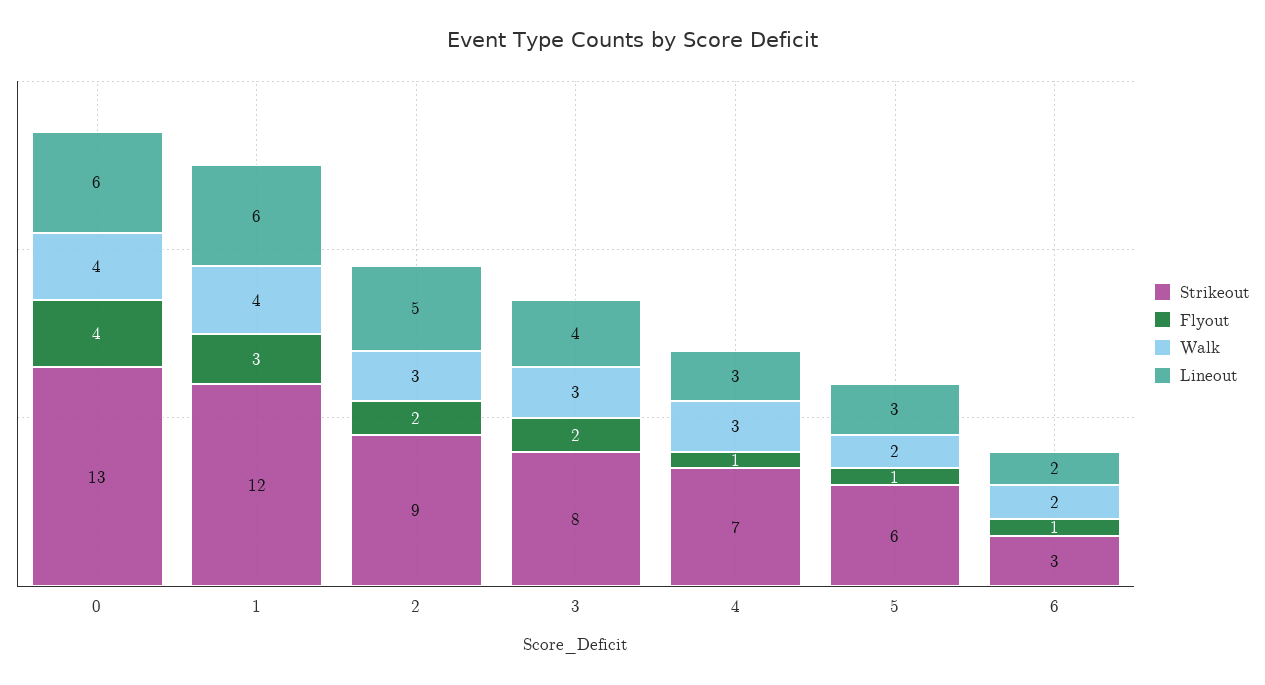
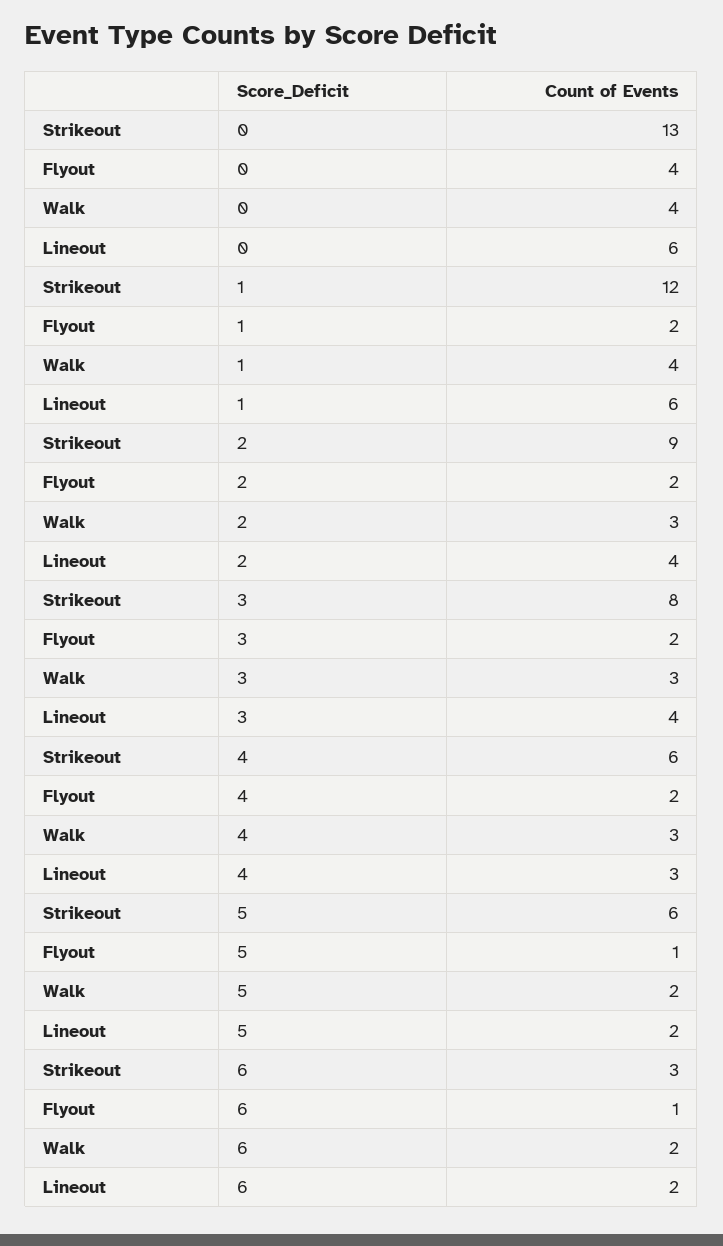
Flyout, 1: 3 -> 2
Lineout, 2: 5 -> 4
Strikeout, 4: 7 -> 6
Flyout, 4: 1 -> 2
Lineout, 5: 3 -> 2

